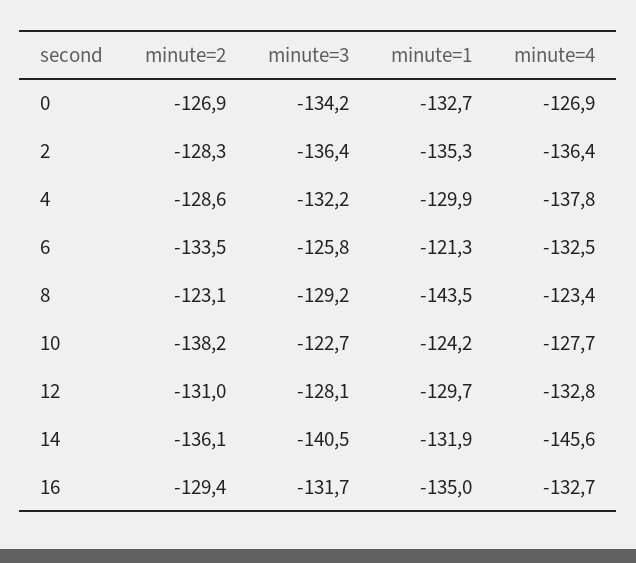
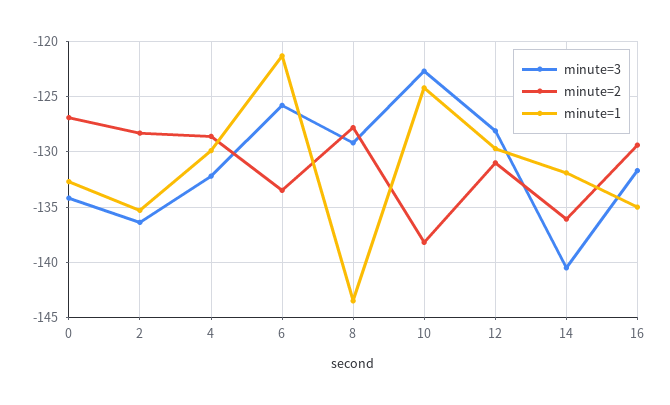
minute=4, 0: -126.9 -> none
minute=4, 2: -136.4 -> none
minute=4, 4: -137.8 -> none
minute=4, 6: -132.5 -> none
minute=2, 8: -123.1 -> -128
minute=4, 8: -123.4 -> none
minute=4, 10: -127.7 -> none
minute=4, 12: -132.8 -> none
minute=4, 14: -145.6 -> none
minute=4, 16: -132.7 -> none

